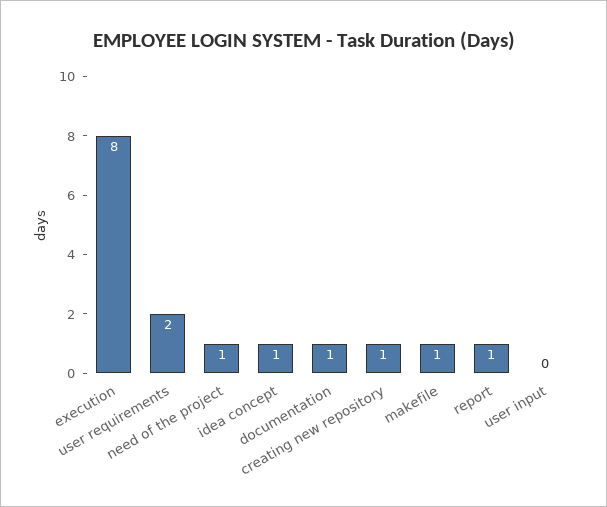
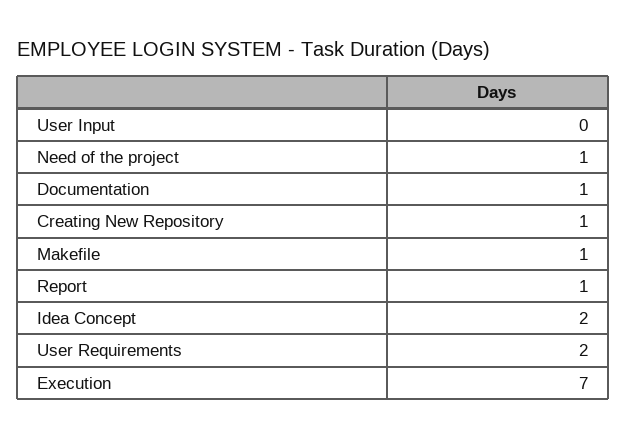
execution: 8 -> 7
idea concept: 1 -> 2

